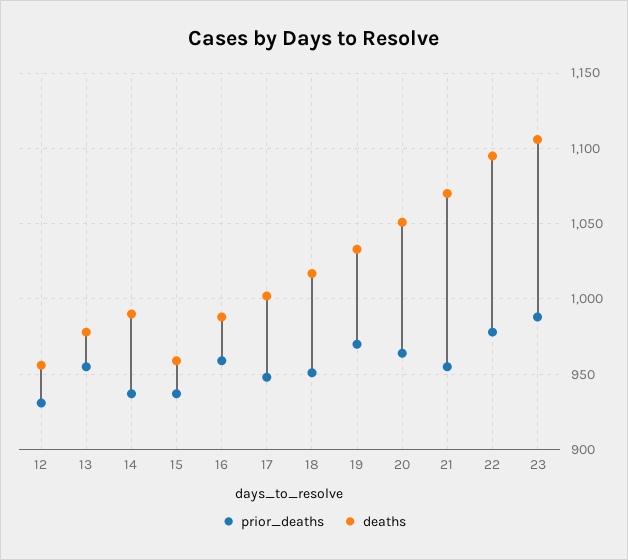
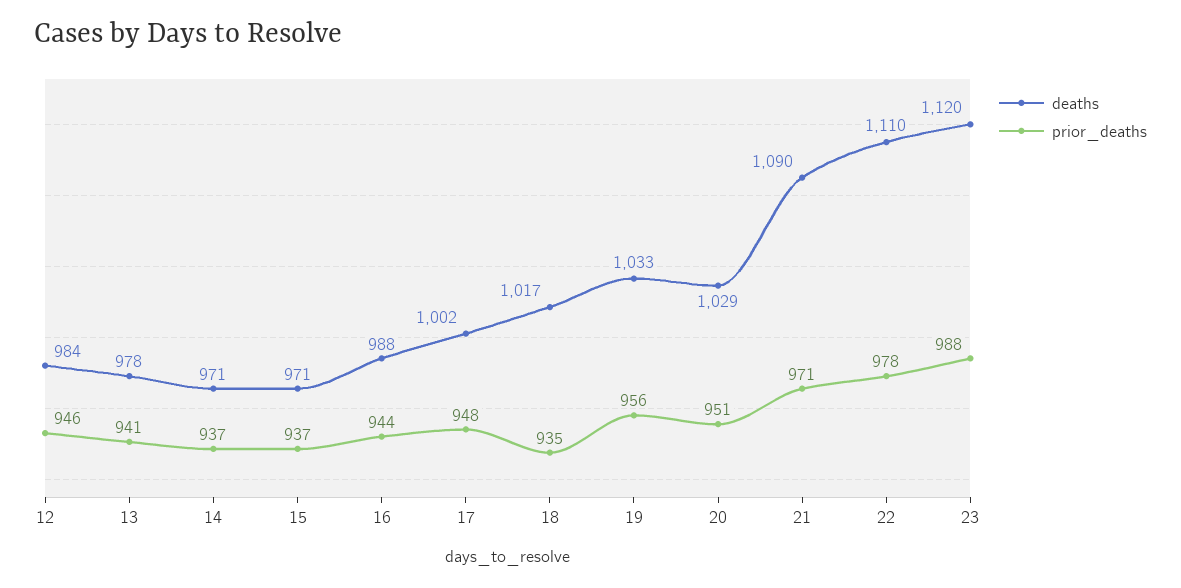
prior_deaths, 12: 930 -> 946
deaths, 12: 955 -> 984
prior_deaths, 13: 955 -> 941
deaths, 14: 990 -> 971
deaths, 15: 960 -> 971
prior_deaths, 16: 960 -> 944
prior_deaths, 18: 950 -> 935
prior_deaths, 19: 970 -> 956
prior_deaths, 20: 965 -> 951
deaths, 20: 1050 -> 1029
prior_deaths, 21: 955 -> 971
deaths, 21: 1070 -> 1090
deaths, 22: 1095 -> 1110
deaths, 23: 1105 -> 1120

